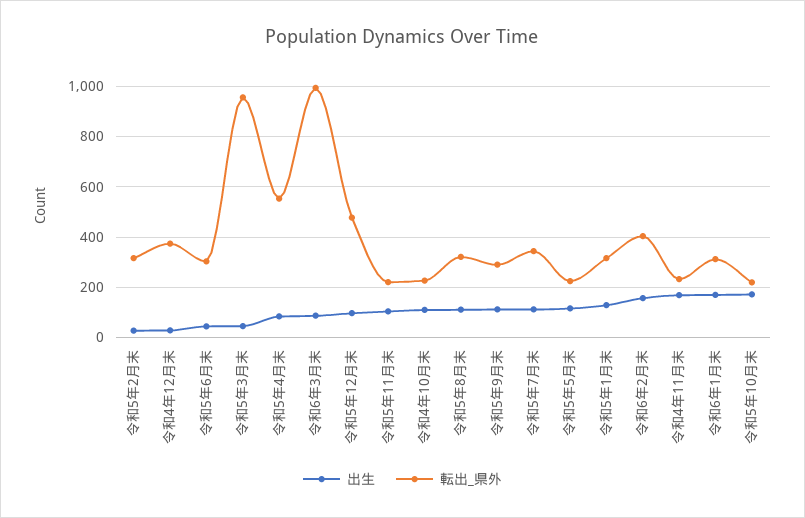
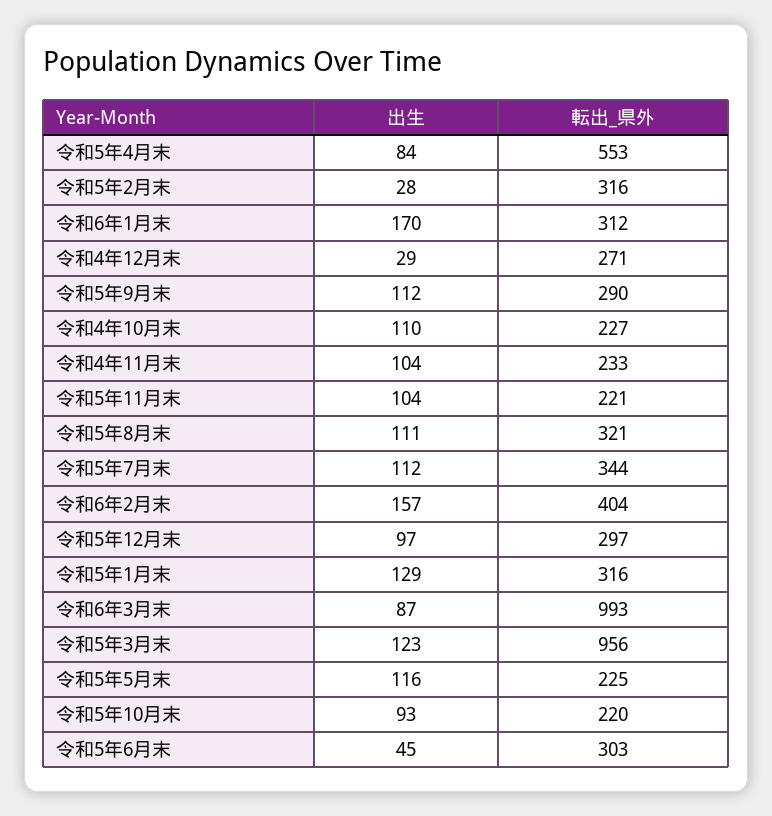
転出_県外, 令和4年12月末: 375 -> 271
出生, 令和5年3月末: 50 -> 123
転出_県外, 令和5年12月末: 475 -> 297
出生, 令和4年11月末: 175 -> 104
出生, 令和5年10月末: 175 -> 93

